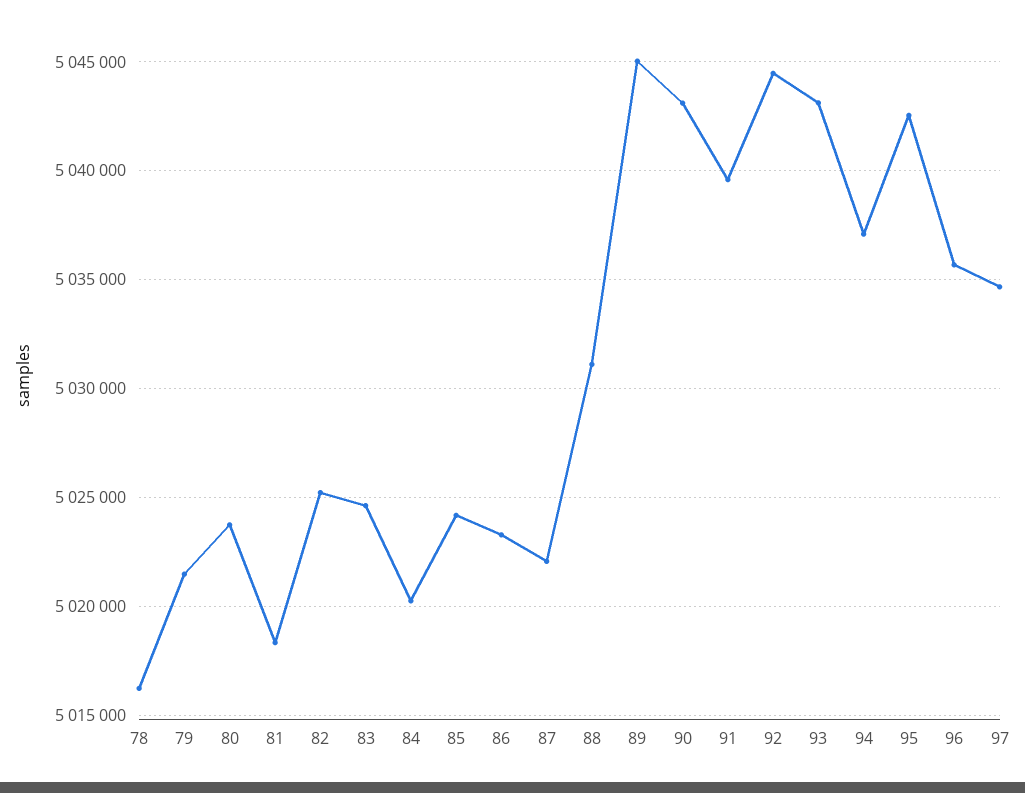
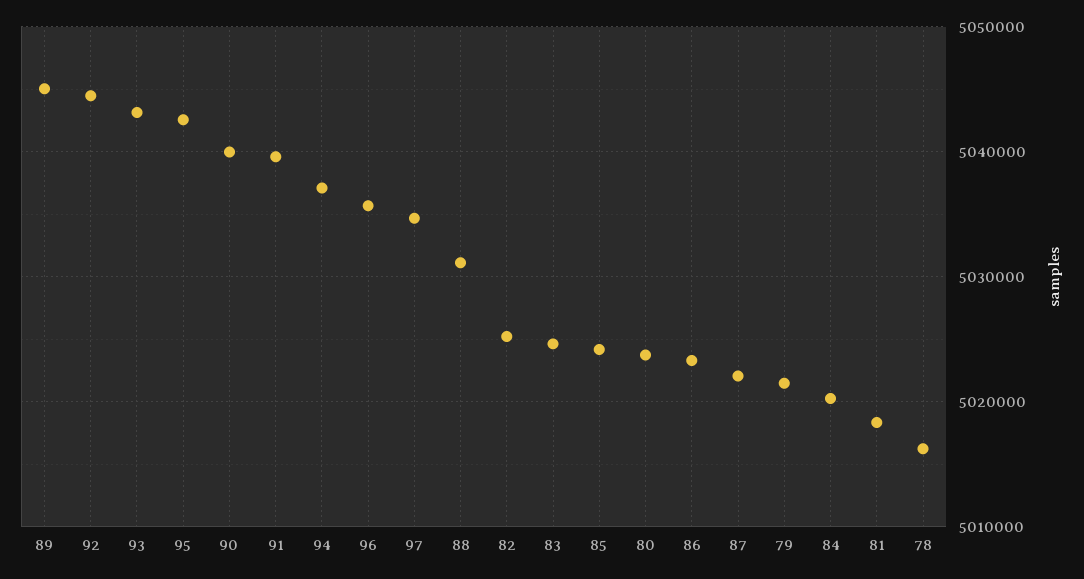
90: 5043000 -> 5040000

